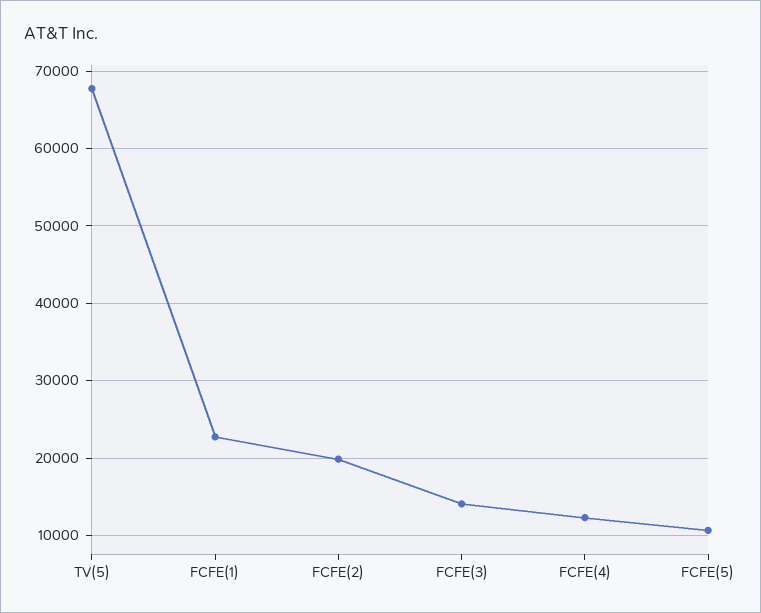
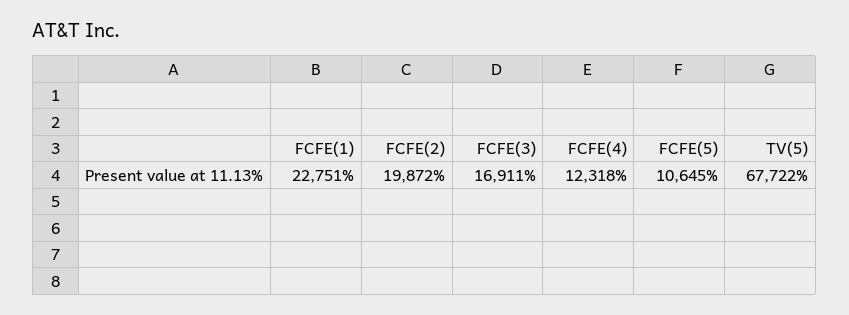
FCFE(3): 14000 -> 16911

